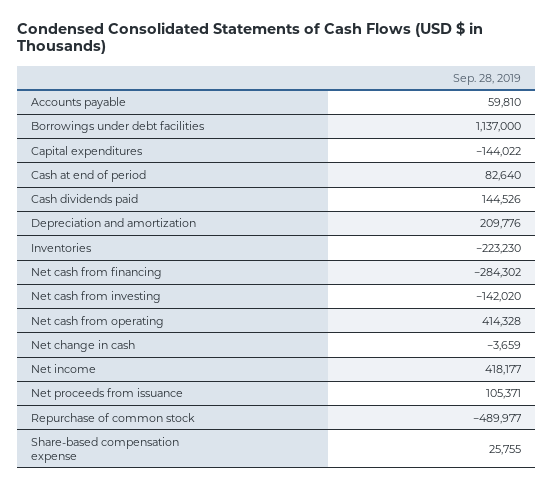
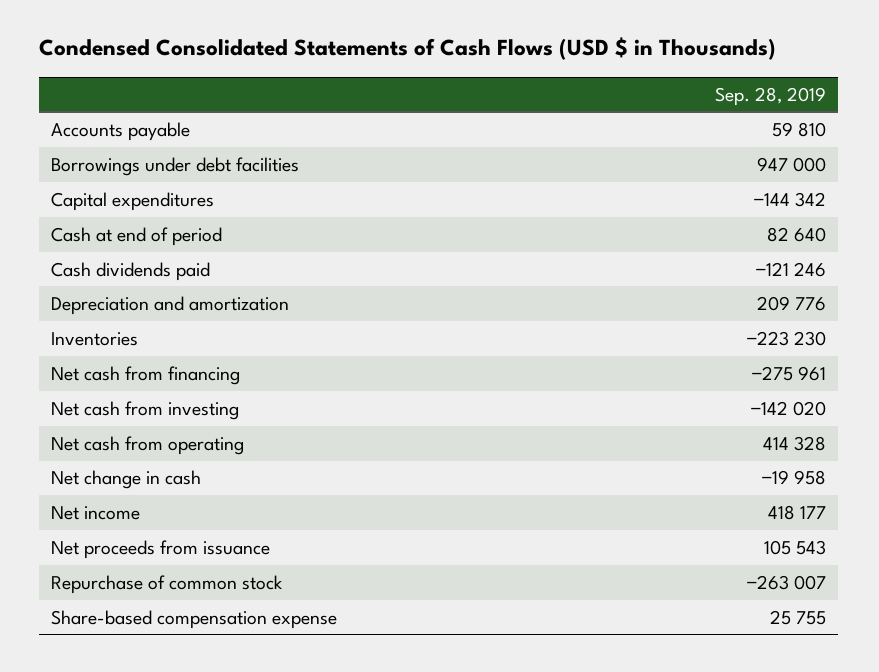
Borrowings under debt facilities: 1137000 -> 947000
Capital expenditures: -144022 -> -144342
Cash dividends paid: 144526 -> -121246
Net cash from financing: -284302 -> -275961
Net change in cash: -3659 -> -19958
Net proceeds from issuance: 105371 -> 105543
Repurchase of common stock: -489977 -> -263007

